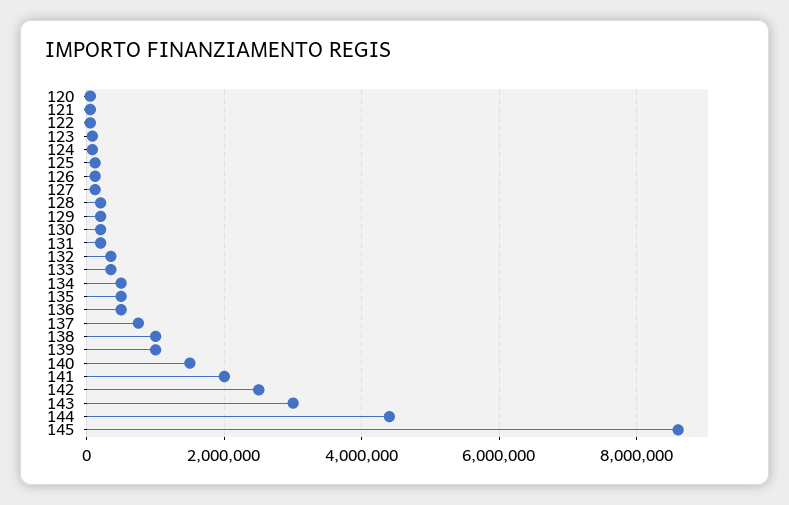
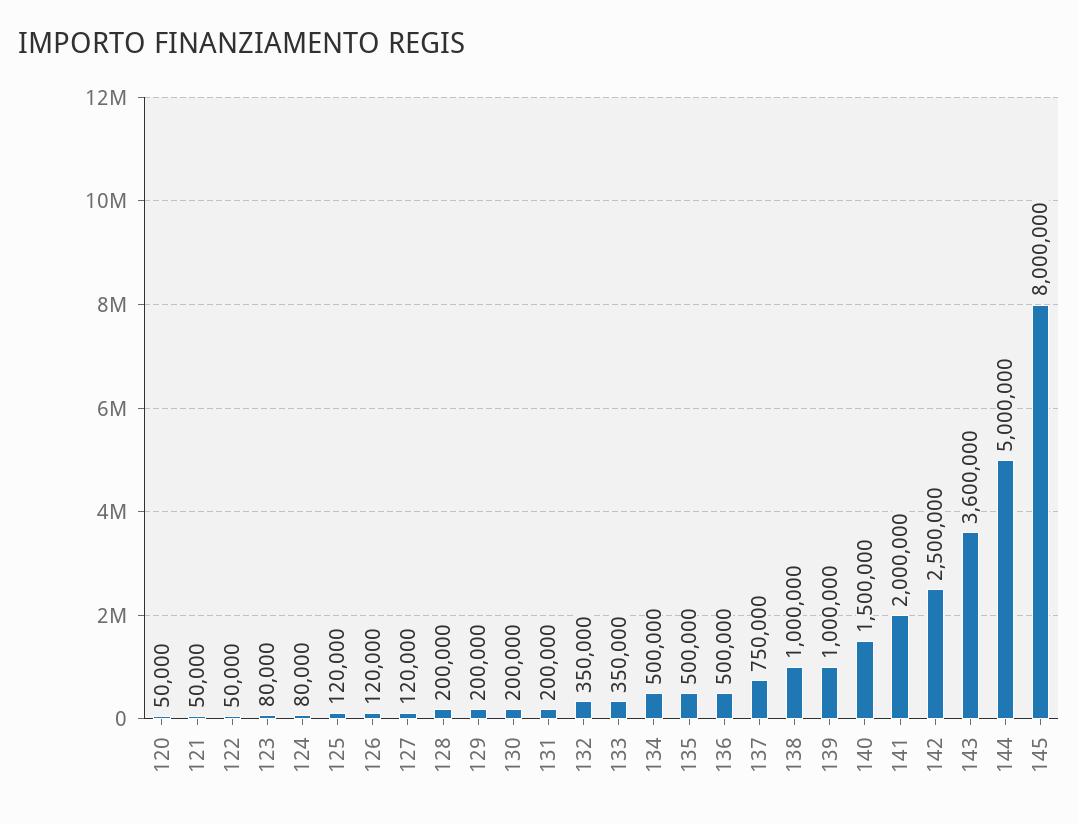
143: 3000000 -> 3600000
144: 4400000 -> 5000000
145: 8600000 -> 8000000

